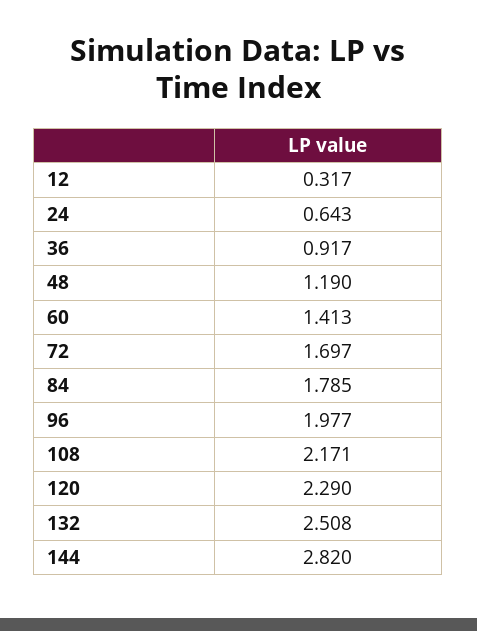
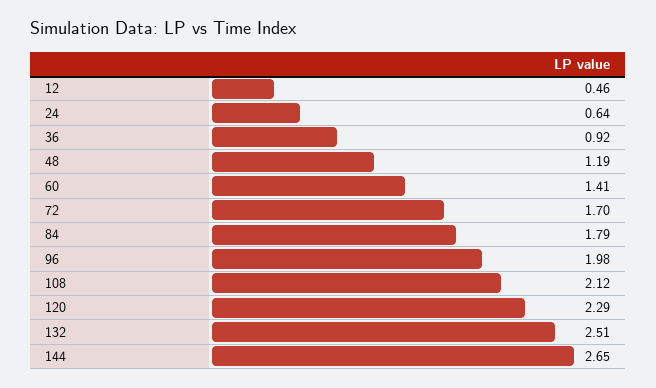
12: 0.317 -> 0.46
108: 2.171 -> 2.12
144: 2.82 -> 2.65

